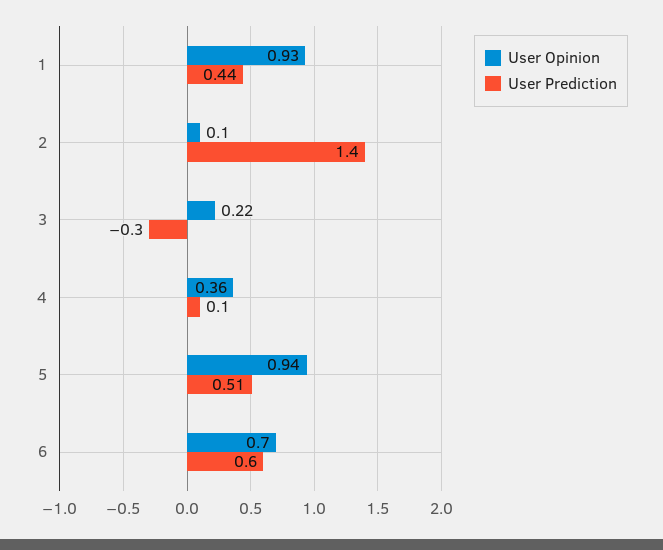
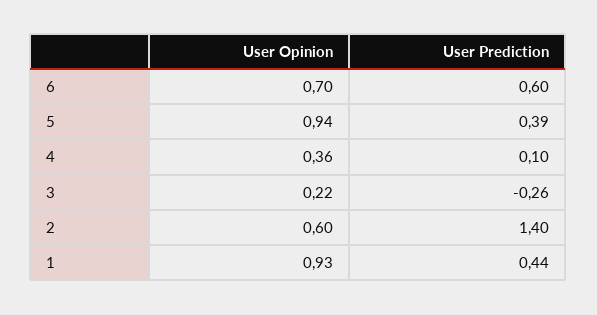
User Opinion, 2: 0.1 -> 0.6
User Prediction, 3: -0.3 -> -0.26
User Prediction, 5: 0.51 -> 0.39

